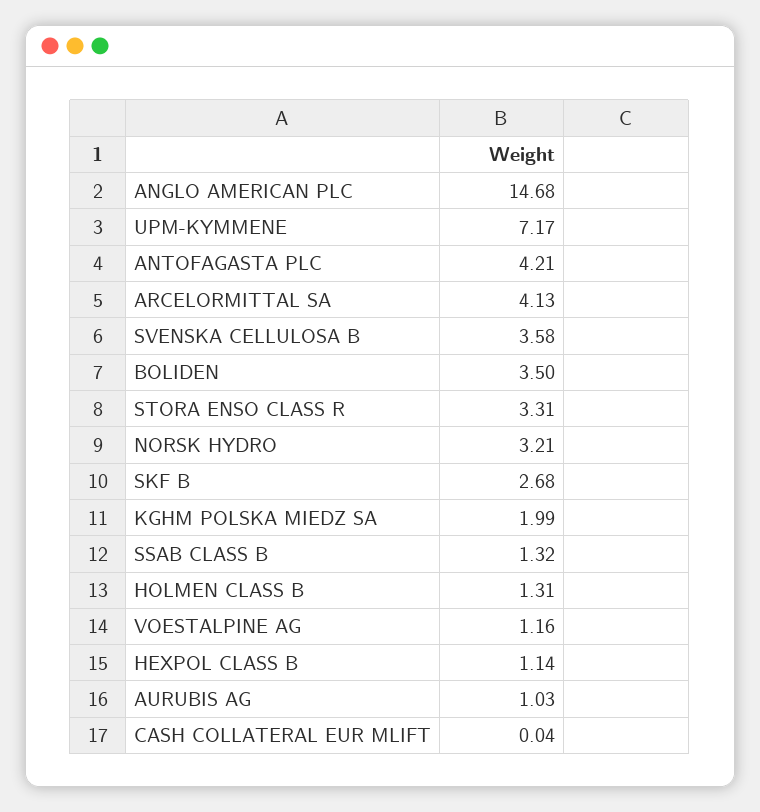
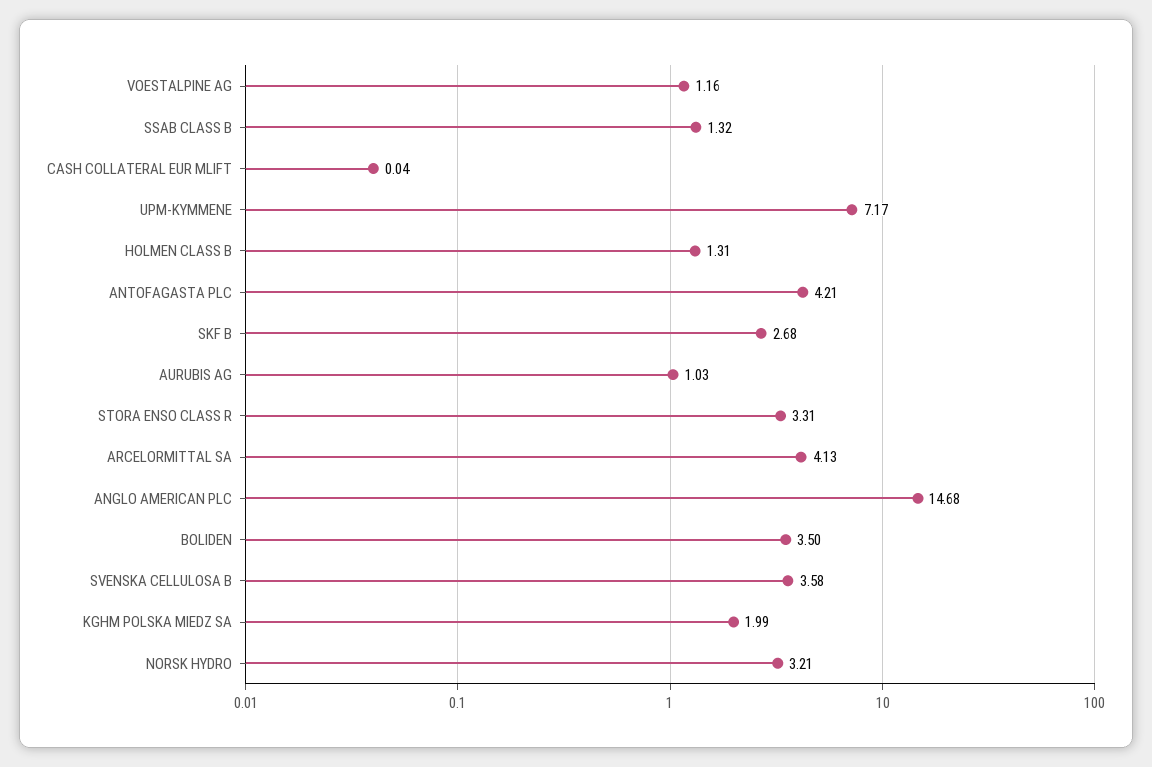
HEXPOL CLASS B: 1.14 -> none

